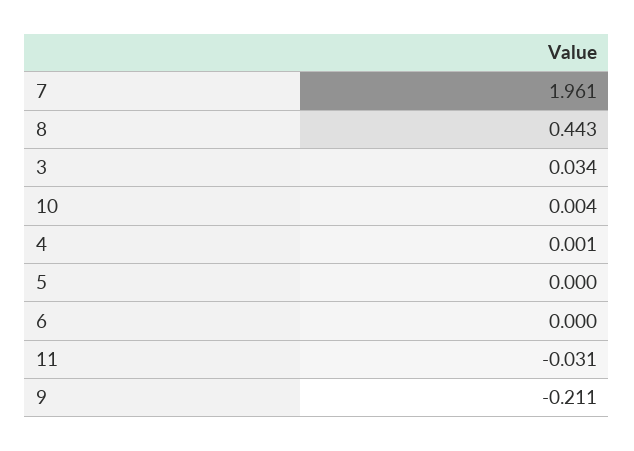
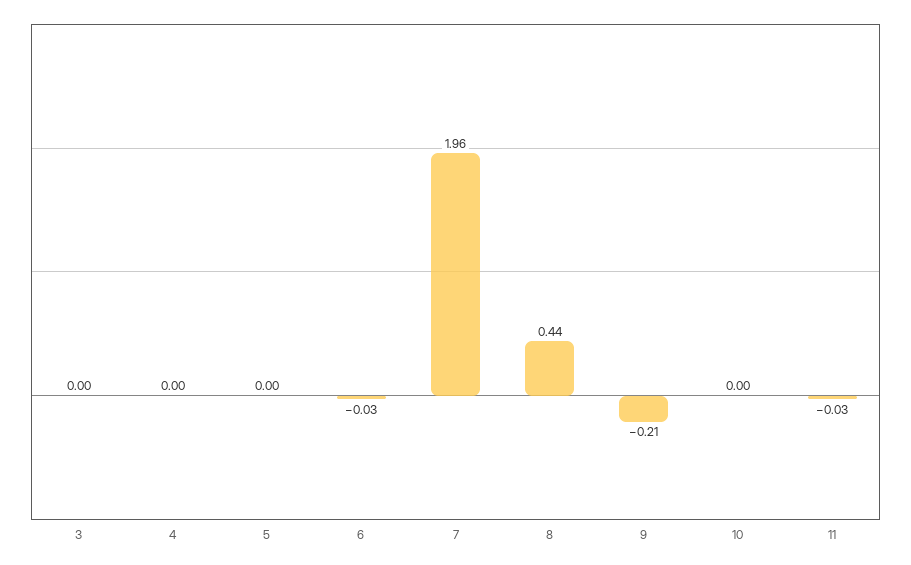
3: 0.034 -> 0
6: 0 -> -0.03

